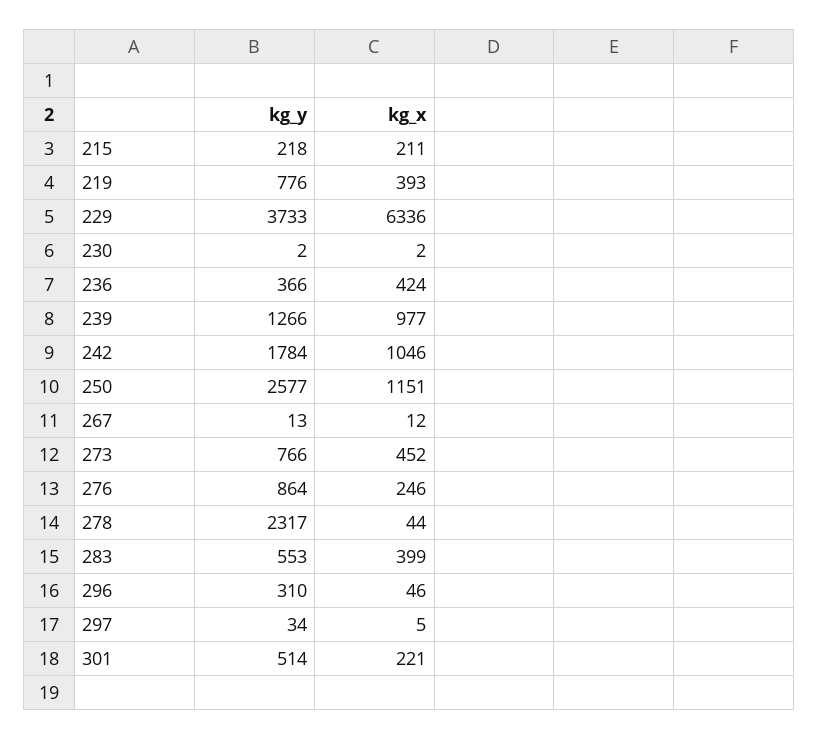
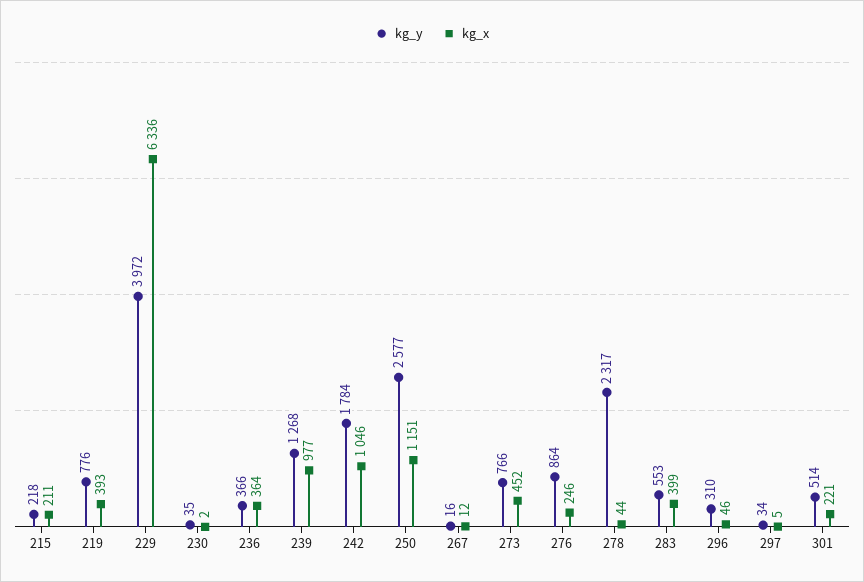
kg_y, 229: 3733 -> 3972
kg_y, 230: 2 -> 35
kg_x, 236: 424 -> 364
kg_y, 239: 1266 -> 1268
kg_y, 267: 13 -> 16

